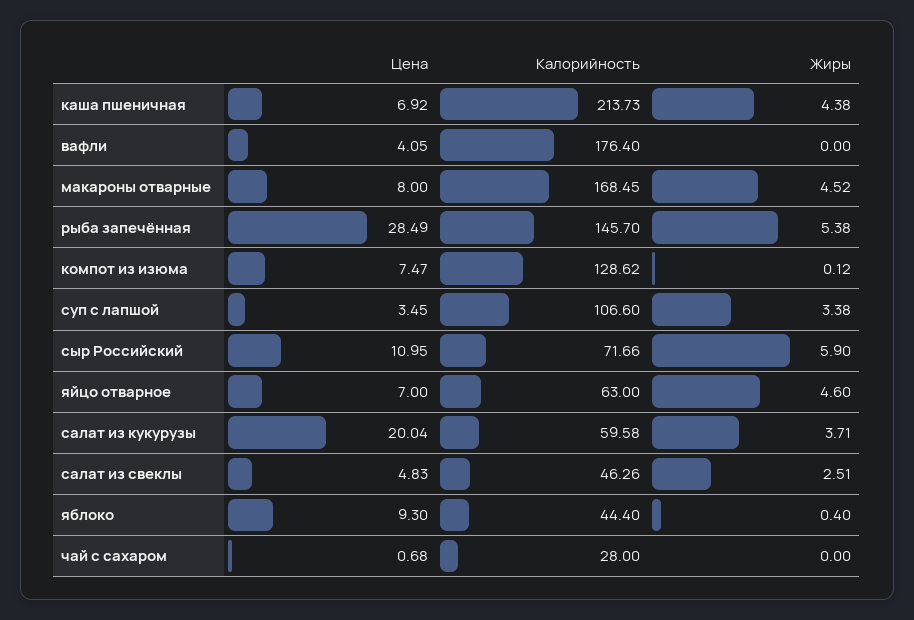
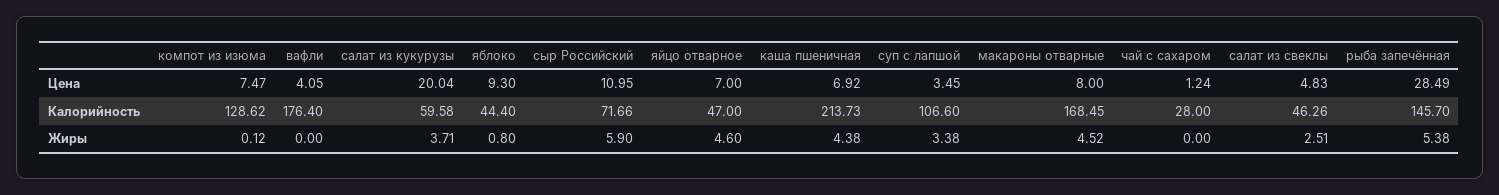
Калорийность, яйцо отварное: 63 -> 47
Жиры, яблоко: 0.4 -> 0.8
Цена, чай с сахаром: 0.68 -> 1.24

